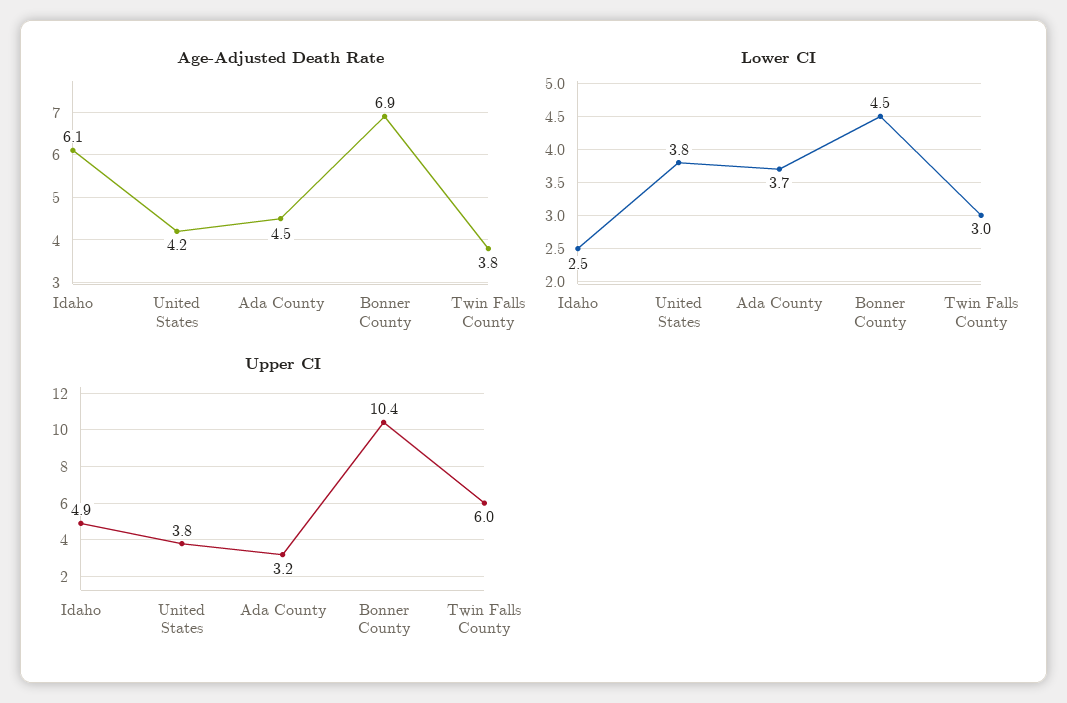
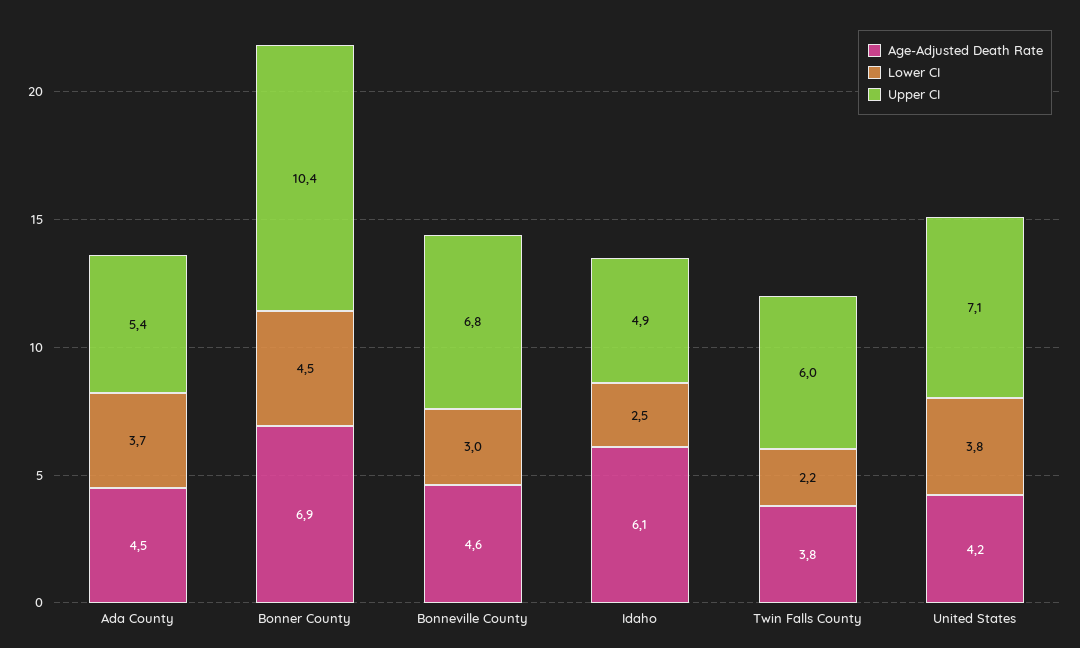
Lower CI, Twin Falls County: 3 -> 2.2
Upper CI, United States: 3.8 -> 7.1
Upper CI, Ada County: 3.2 -> 5.4
Age-Adjusted Death Rate, Bonneville County: none -> 4.6
Lower CI, Bonneville County: none -> 3
Upper CI, Bonneville County: none -> 6.8

